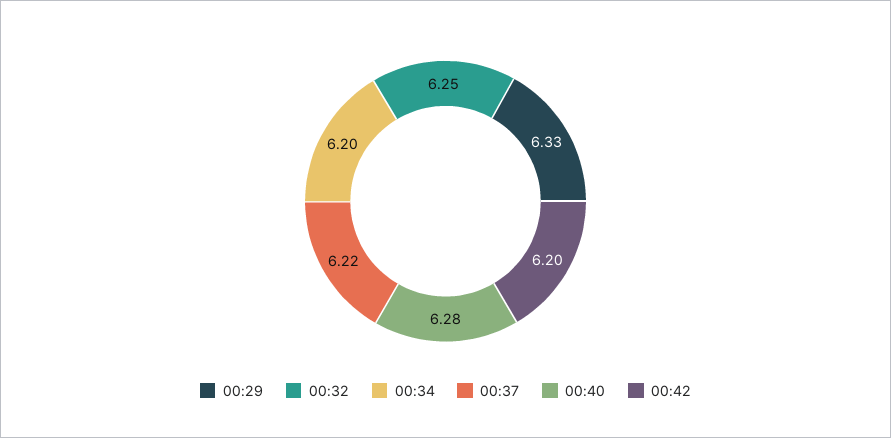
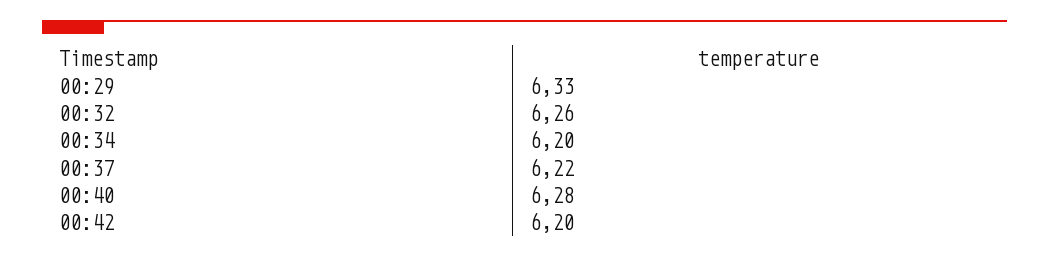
00:32: 6.25 -> 6.26

